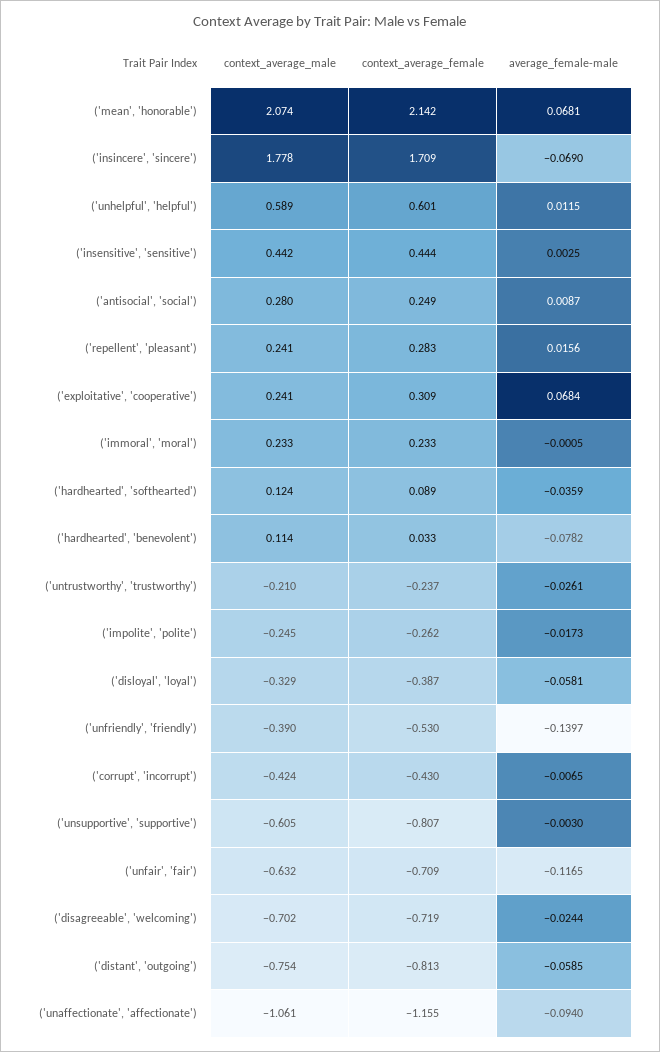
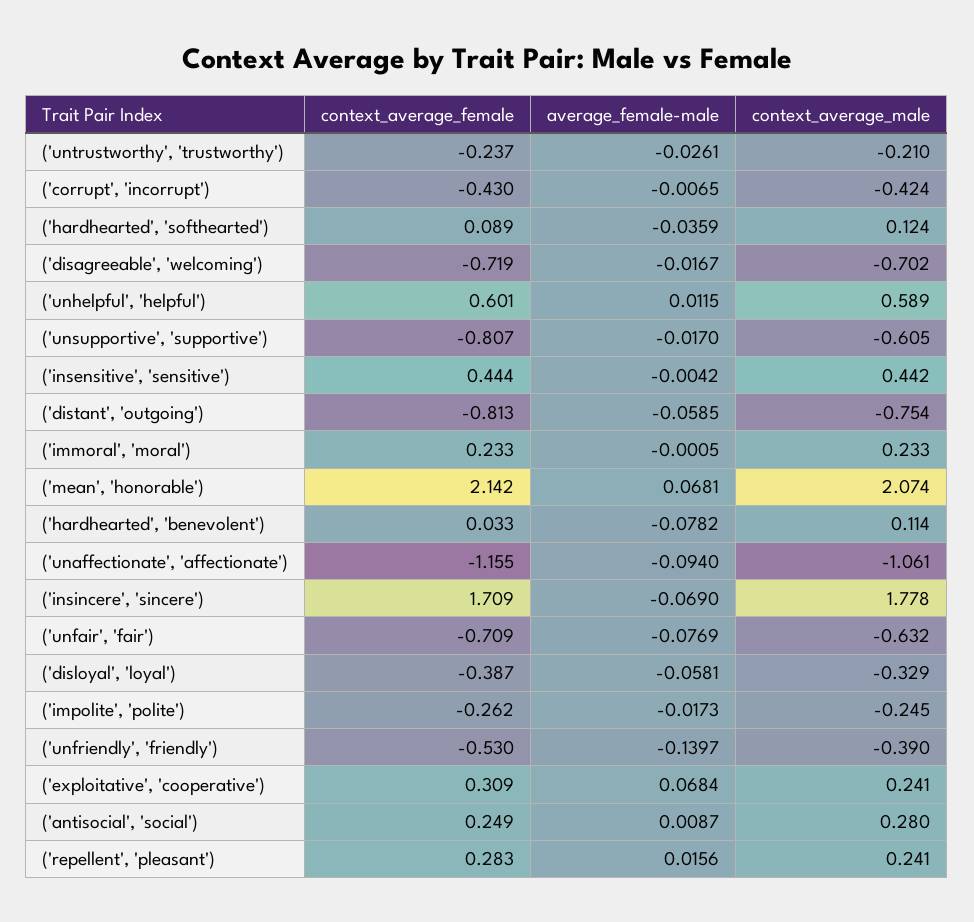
average_female-male, ('insensitive', 'sensitive'): 0.0025 -> -0.0042
average_female-male, ('unsupportive', 'supportive'): -0.003 -> -0.017
average_female-male, ('unfair', 'fair'): -0.1165 -> -0.0769
average_female-male, ('disagreeable', 'welcoming'): -0.0244 -> -0.0167

